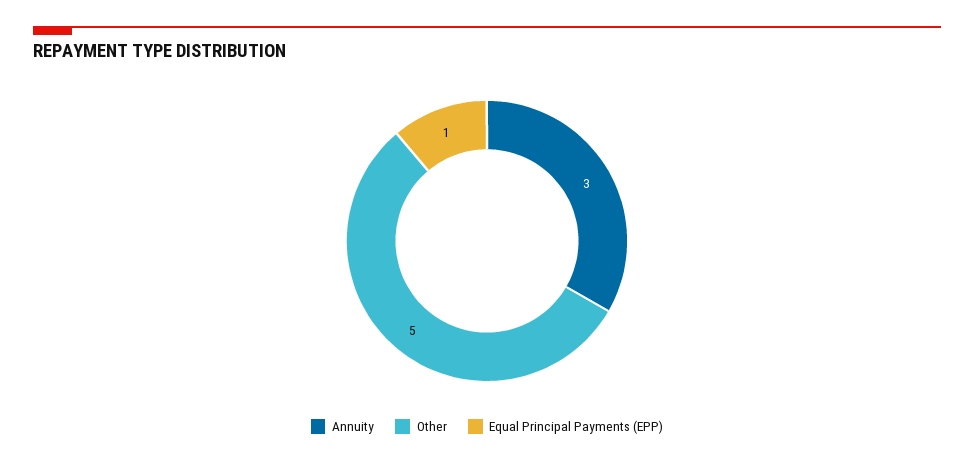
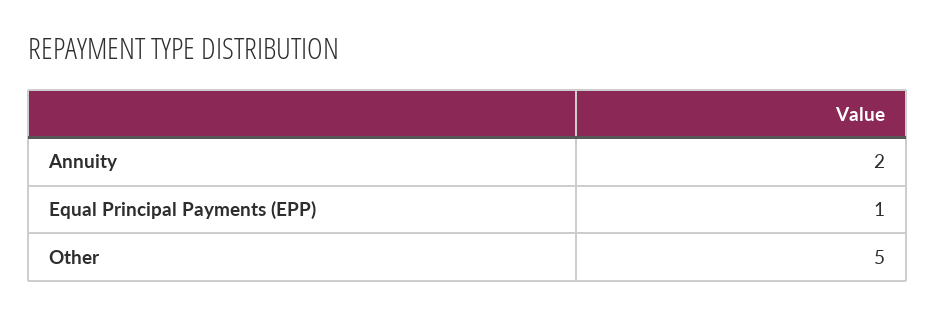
Annuity: 3 -> 2

